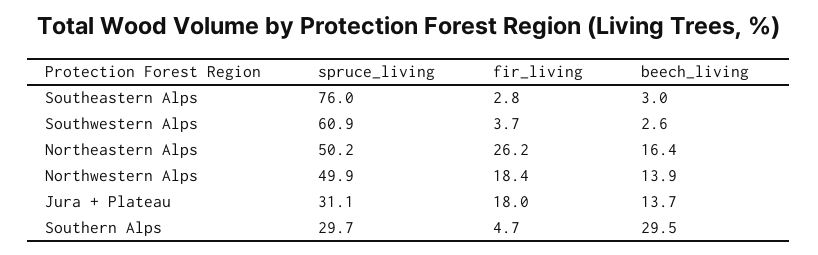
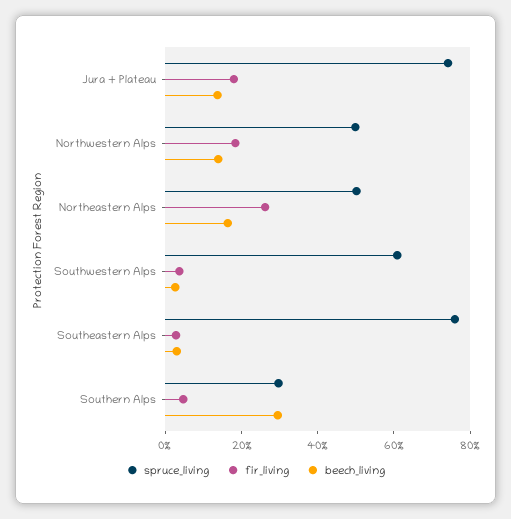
spruce_living, Jura + Plateau: 31.1 -> 75

